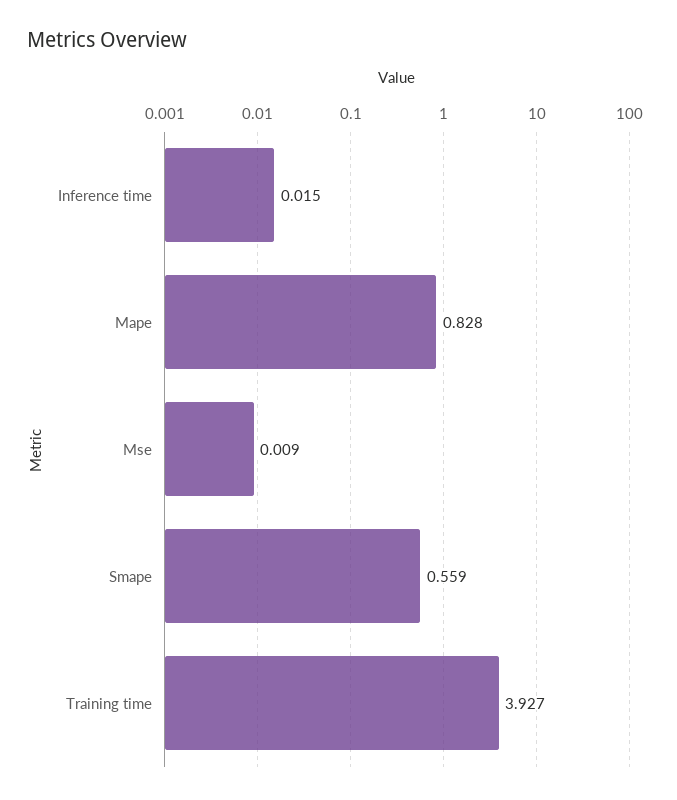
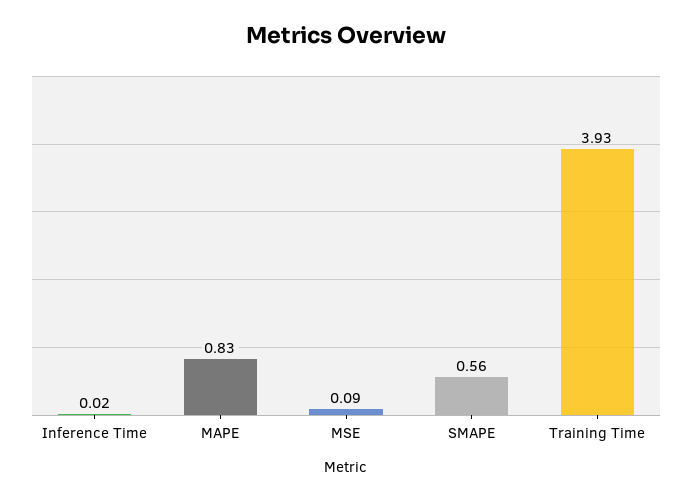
Mse: 0.009 -> 0.09

